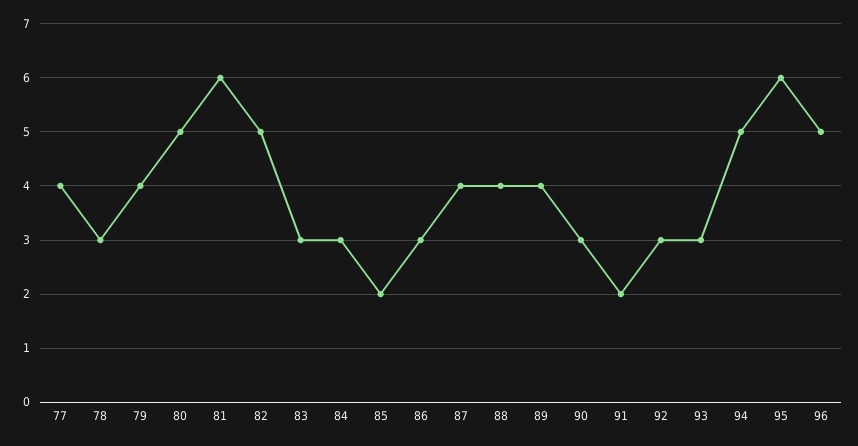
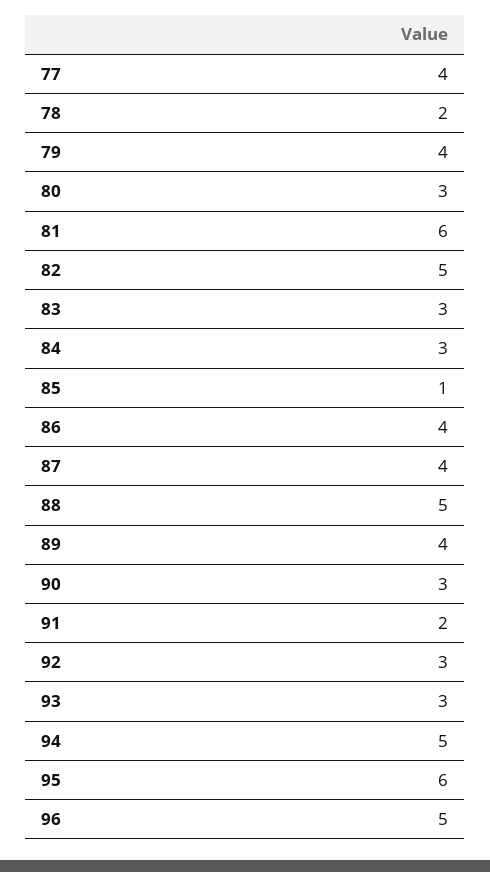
78: 3 -> 2
80: 5 -> 3
85: 2 -> 1
86: 3 -> 4
88: 4 -> 5

